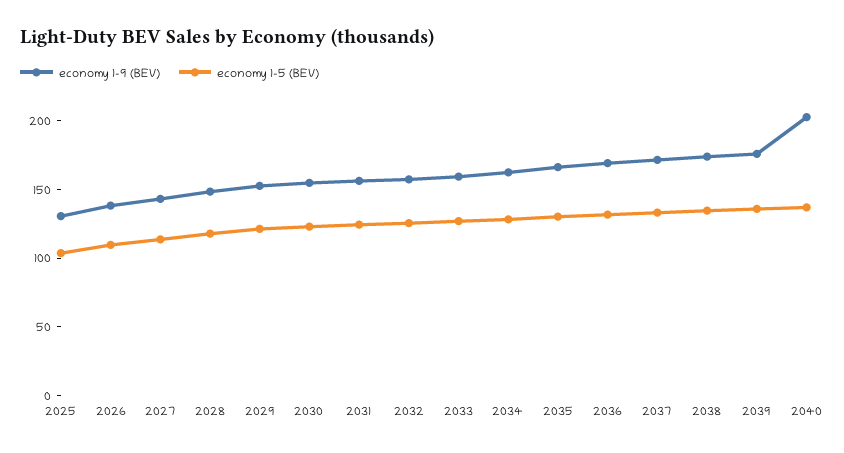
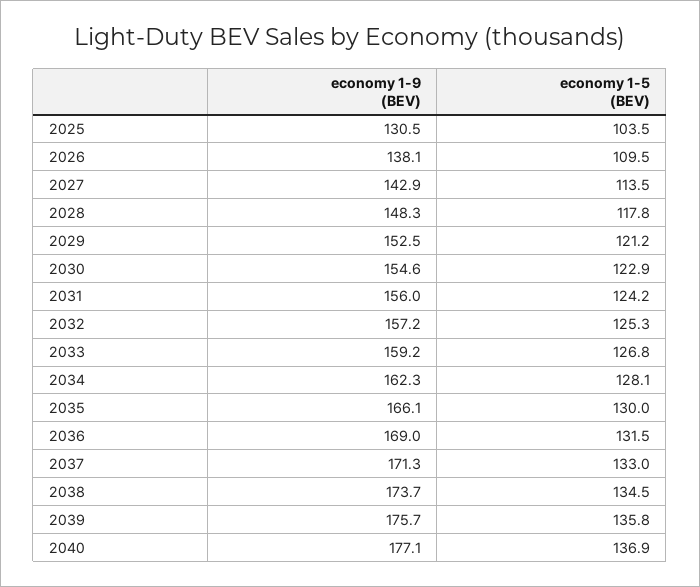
economy 1-9 (BEV), 2040: 200 -> 177.1

